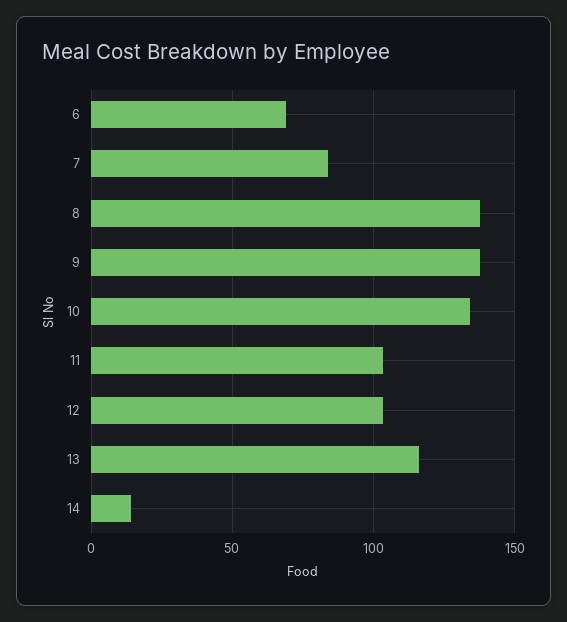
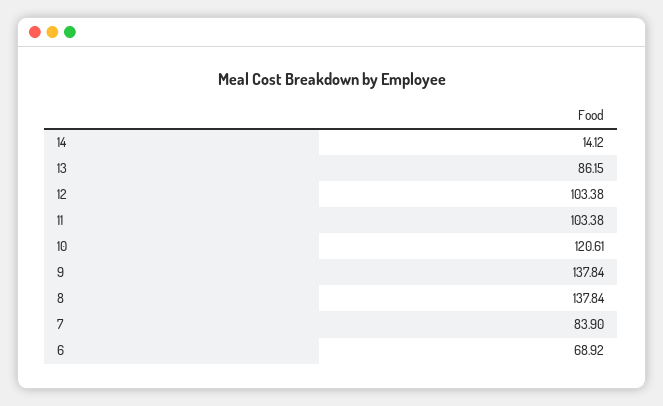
10: 135 -> 120.61
13: 115 -> 86.15

